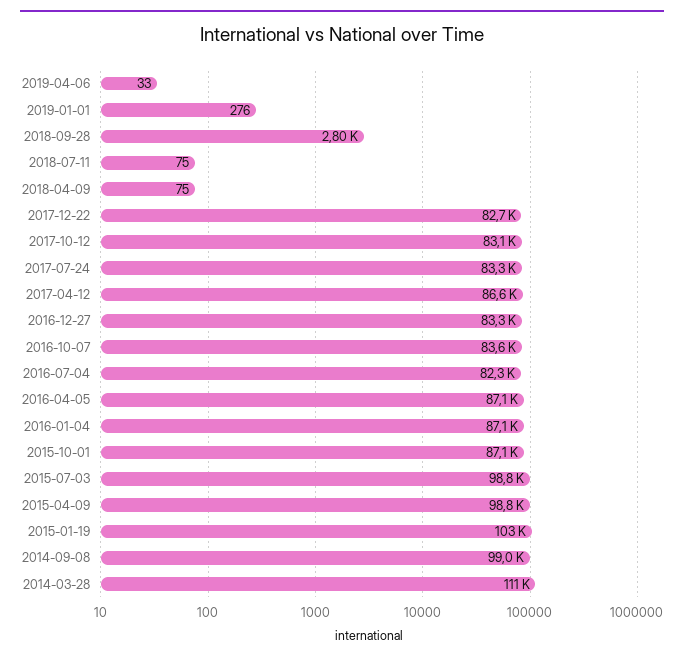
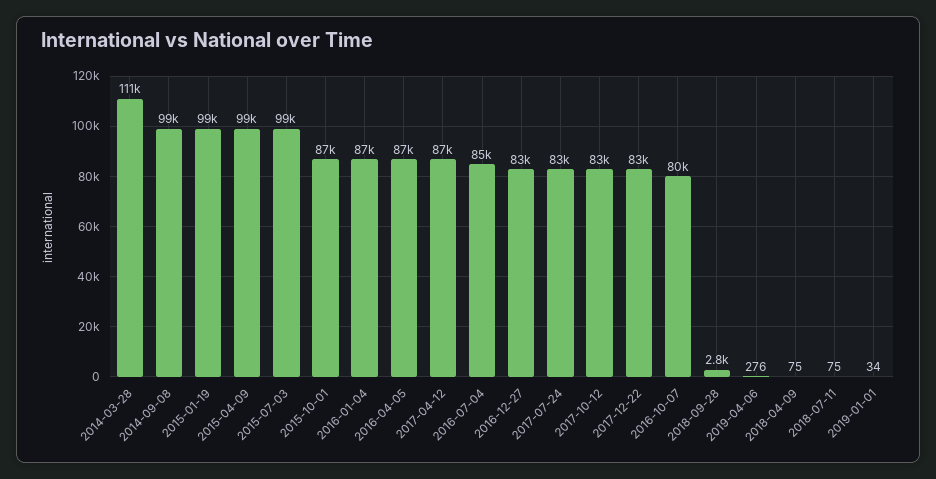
2019-04-06: 33 -> 276
2019-01-01: 276 -> 34
2016-10-07: 83600 -> 80000
2016-07-04: 82300 -> 85000
2015-01-19: 103000 -> 99000

